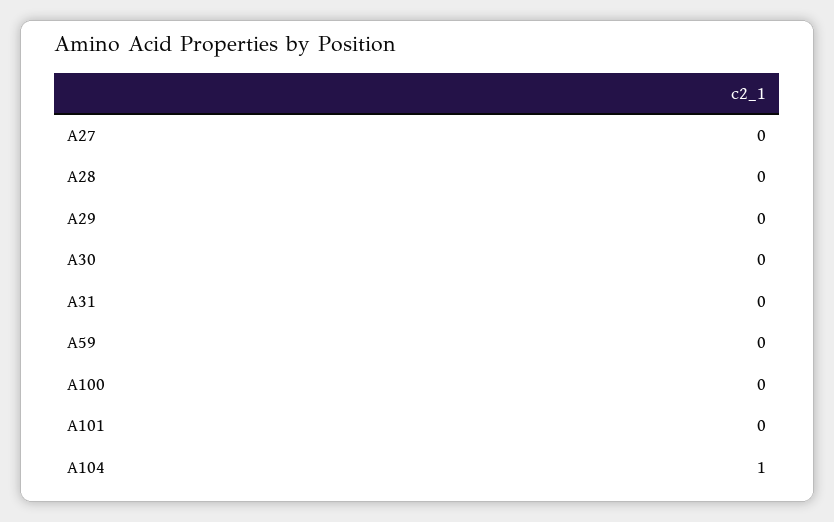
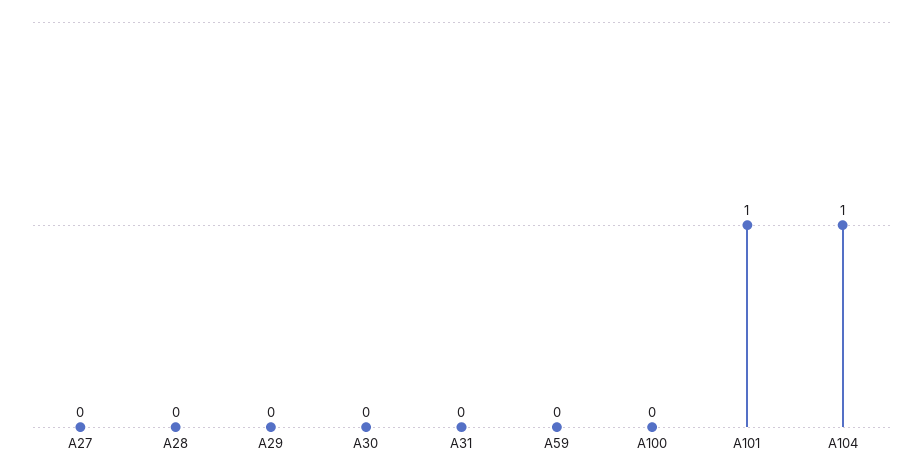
A101: 0 -> 1

